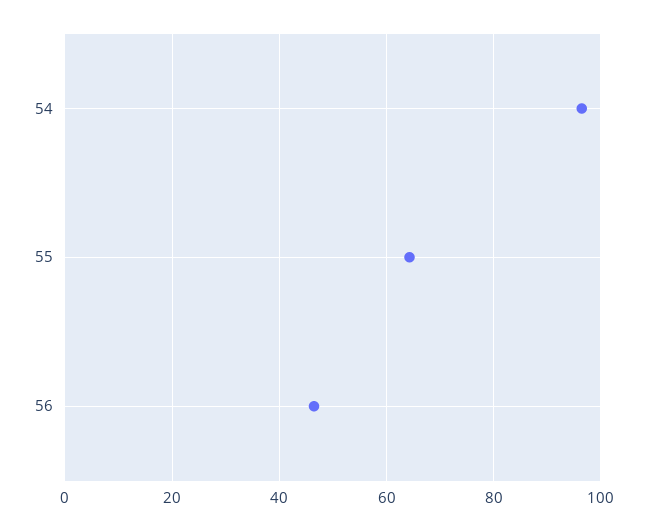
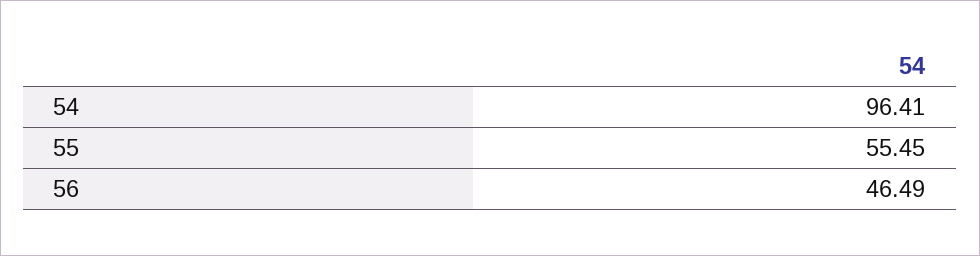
55: 64 -> 55.45

